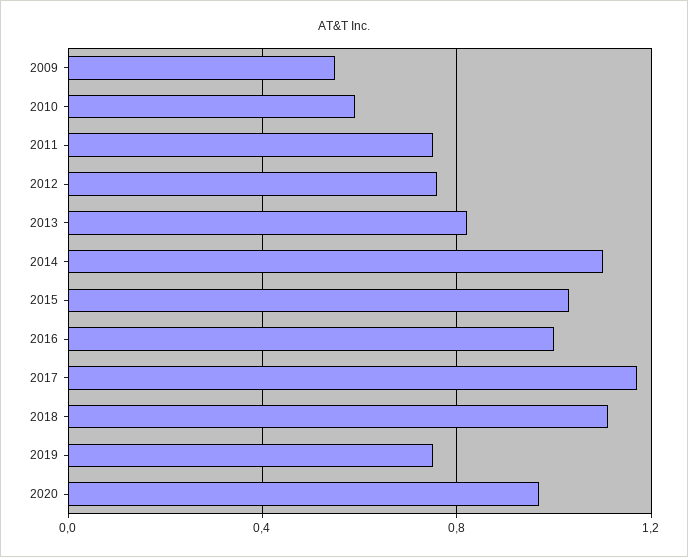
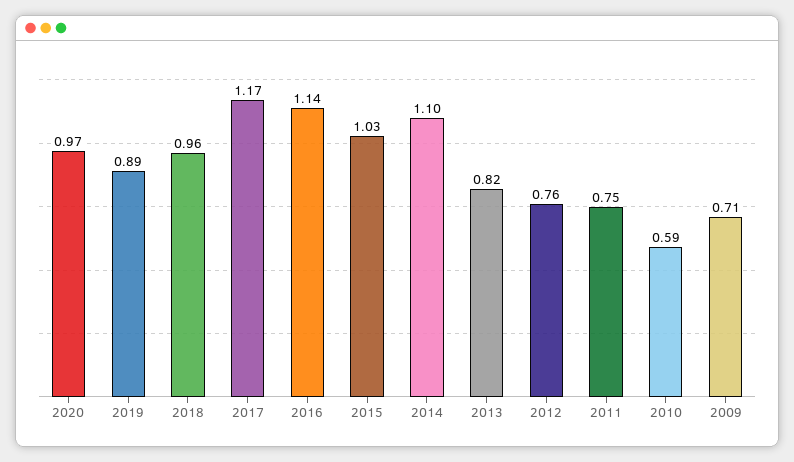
2009: 0.55 -> 0.71
2016: 1 -> 1.14
2018: 1.1 -> 0.96
2019: 0.75 -> 0.89

